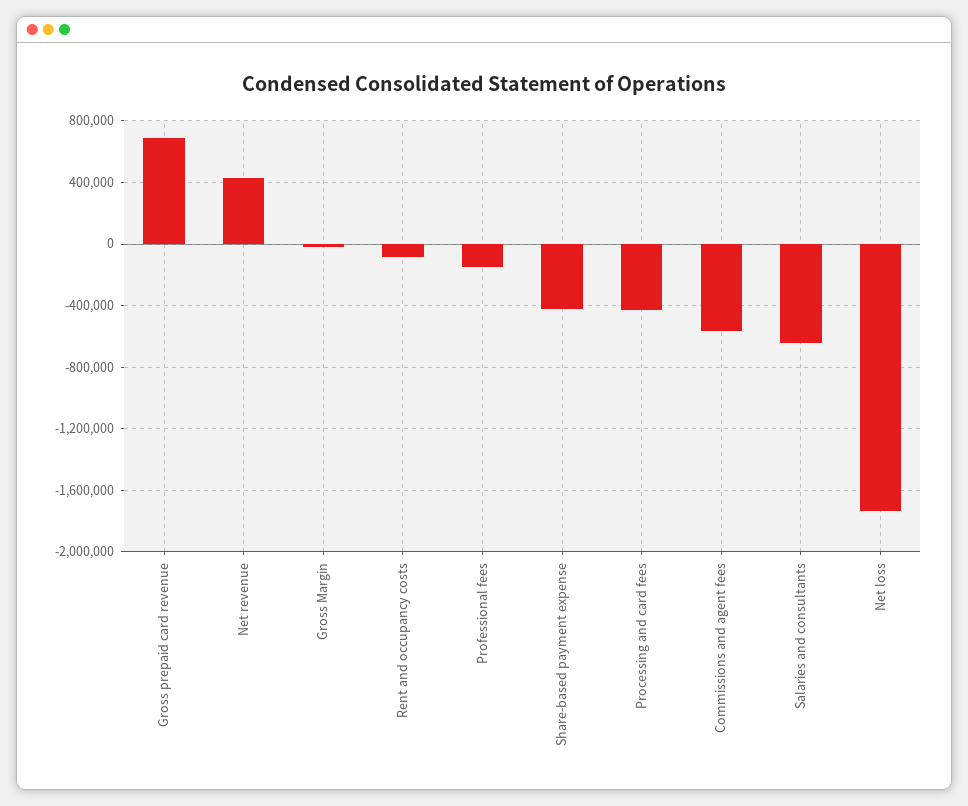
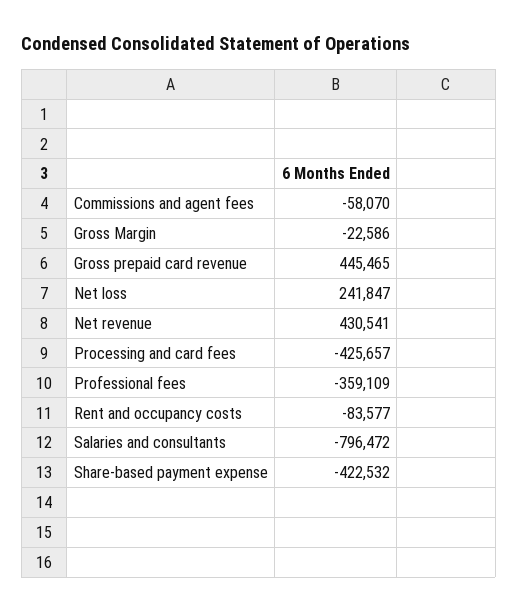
Gross prepaid card revenue: 700000 -> 445465
Professional fees: -150000 -> -359109
Commissions and agent fees: -550000 -> -58070
Salaries and consultants: -650000 -> -796472
Net loss: -1750000 -> 241847

